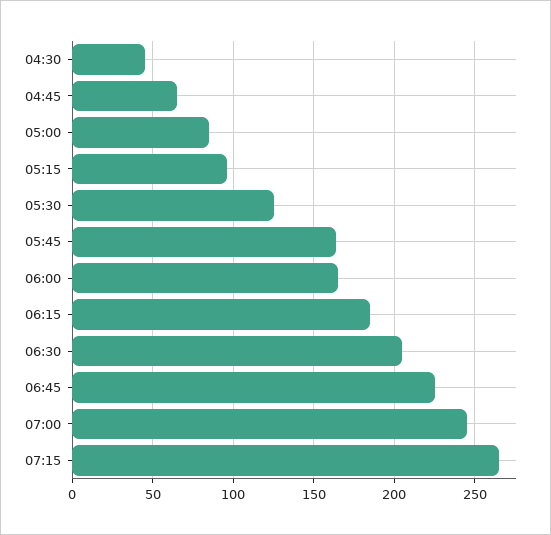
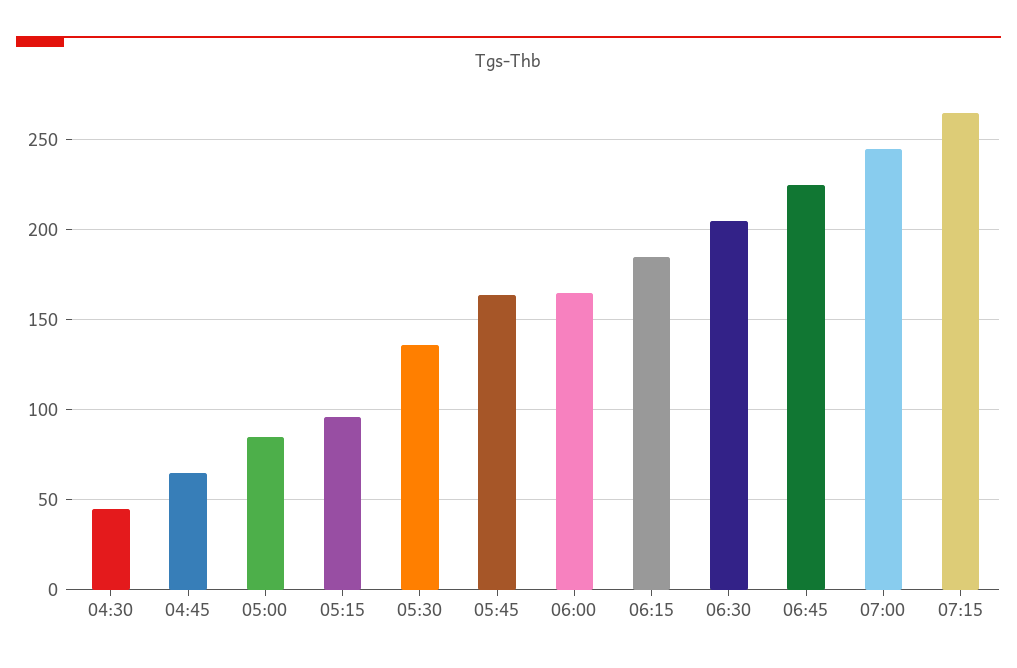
05:30: 125 -> 135

